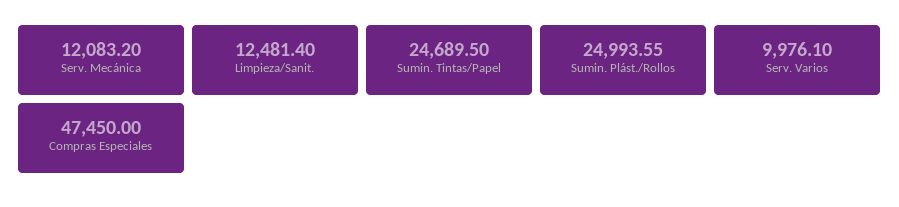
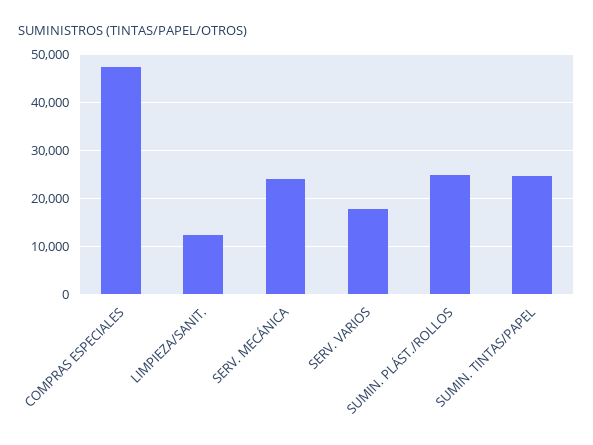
Serv. Mecánica: 12083.2 -> 24000
Serv. Varios: 9976.1 -> 18000

